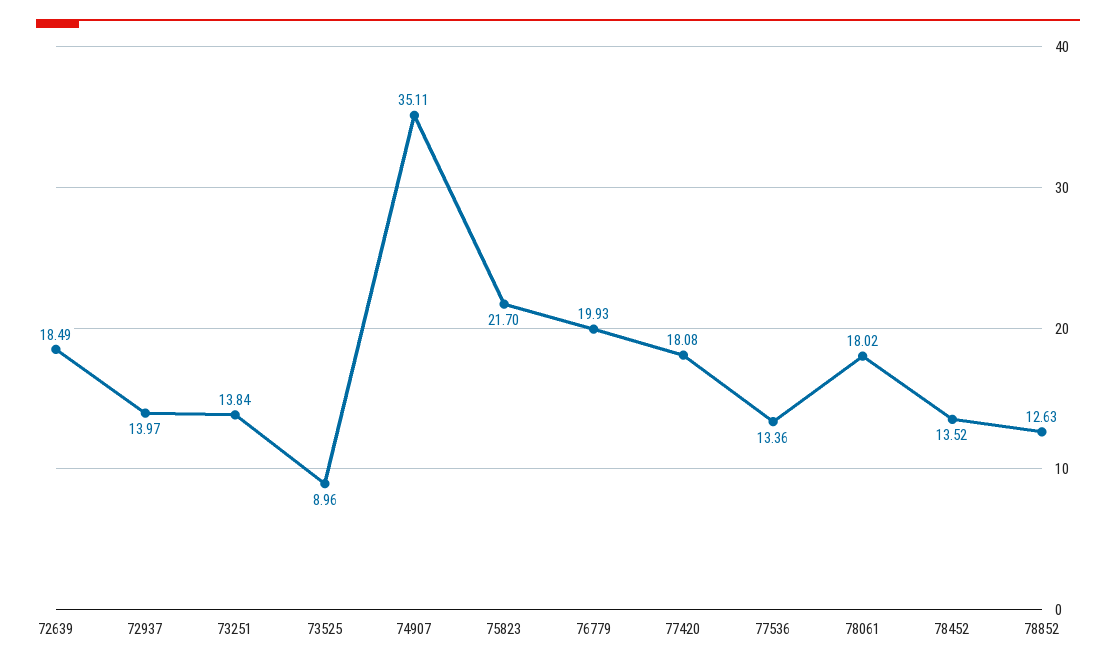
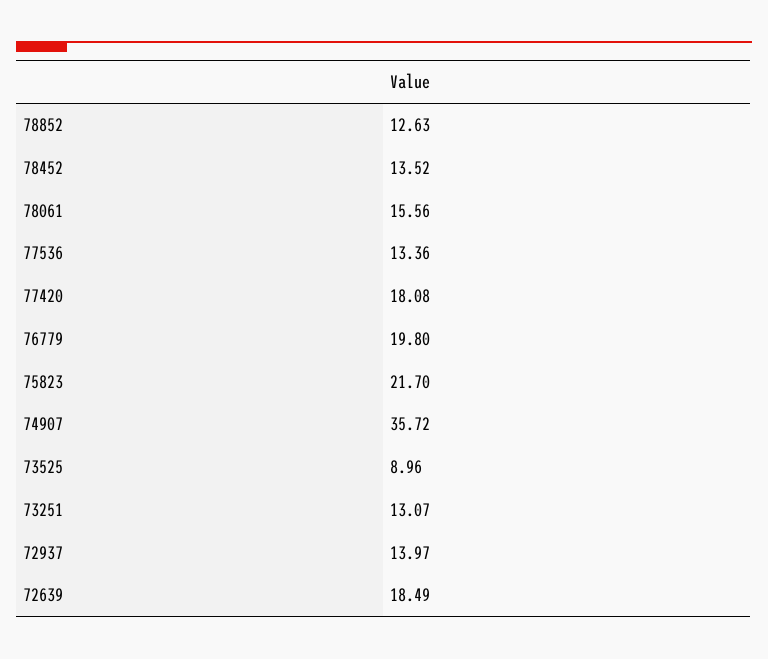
73251: 13.84 -> 13.07
74907: 35.11 -> 35.72
76779: 19.93 -> 19.8
78061: 18.02 -> 15.56

